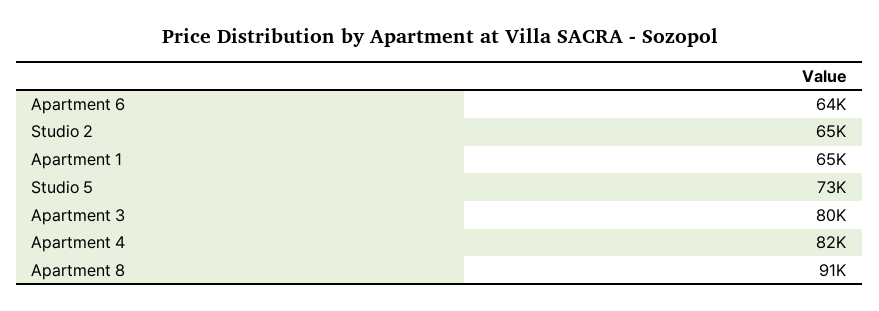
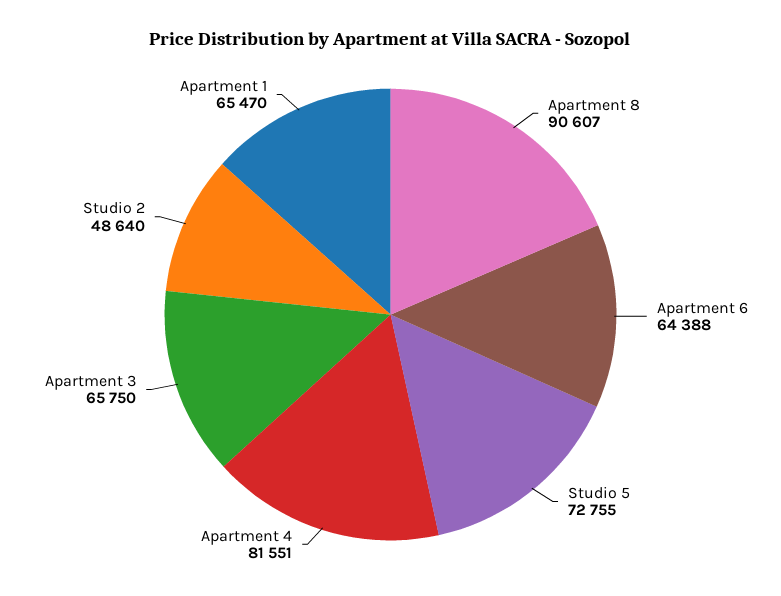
Studio 2: 65000 -> 48640
Apartment 3: 80000 -> 65750

